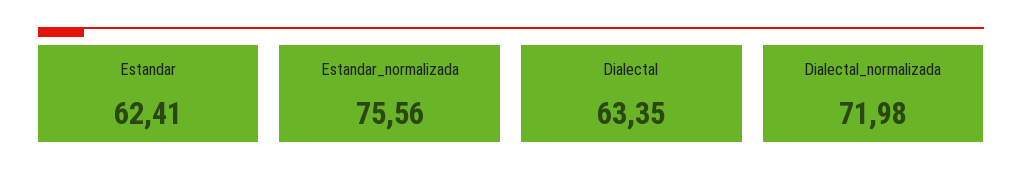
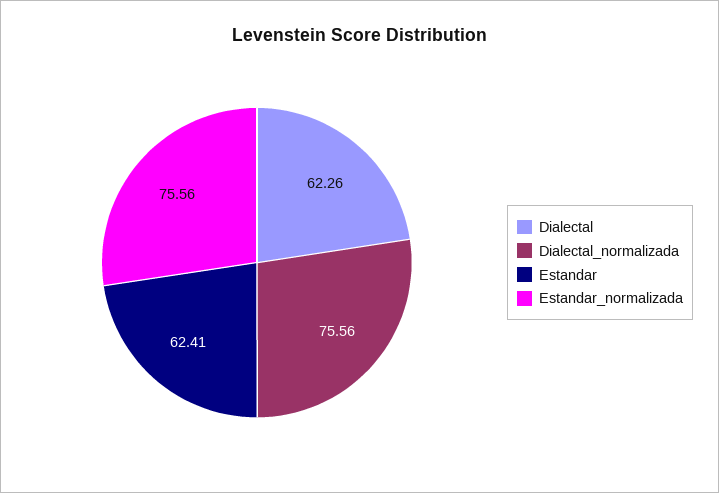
Dialectal: 63.35 -> 62.26
Dialectal_normalizada: 71.98 -> 75.56

